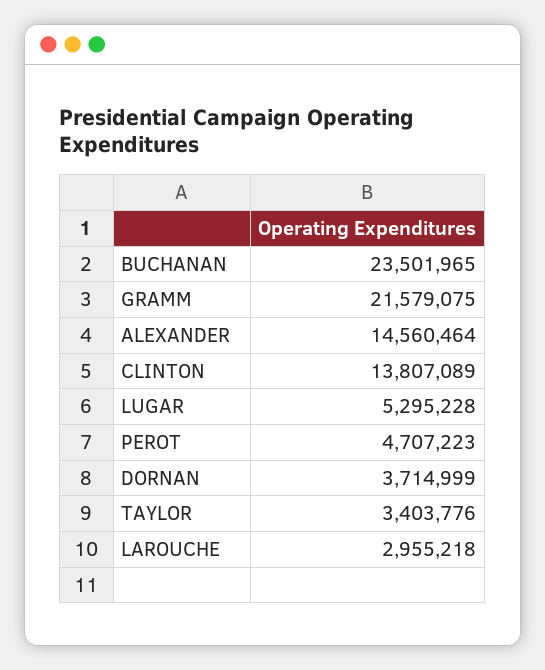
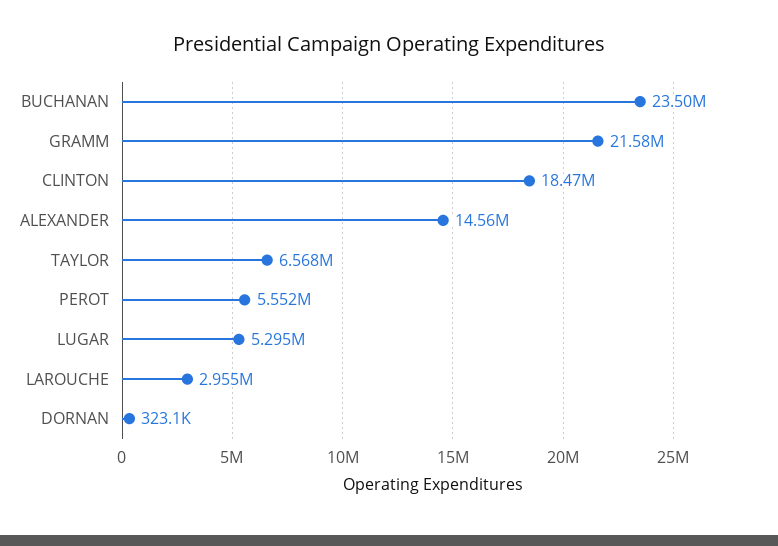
CLINTON: 13807089 -> 18470000
PEROT: 4707223 -> 5552000
DORNAN: 3714999 -> 323100
TAYLOR: 3403776 -> 6568000

